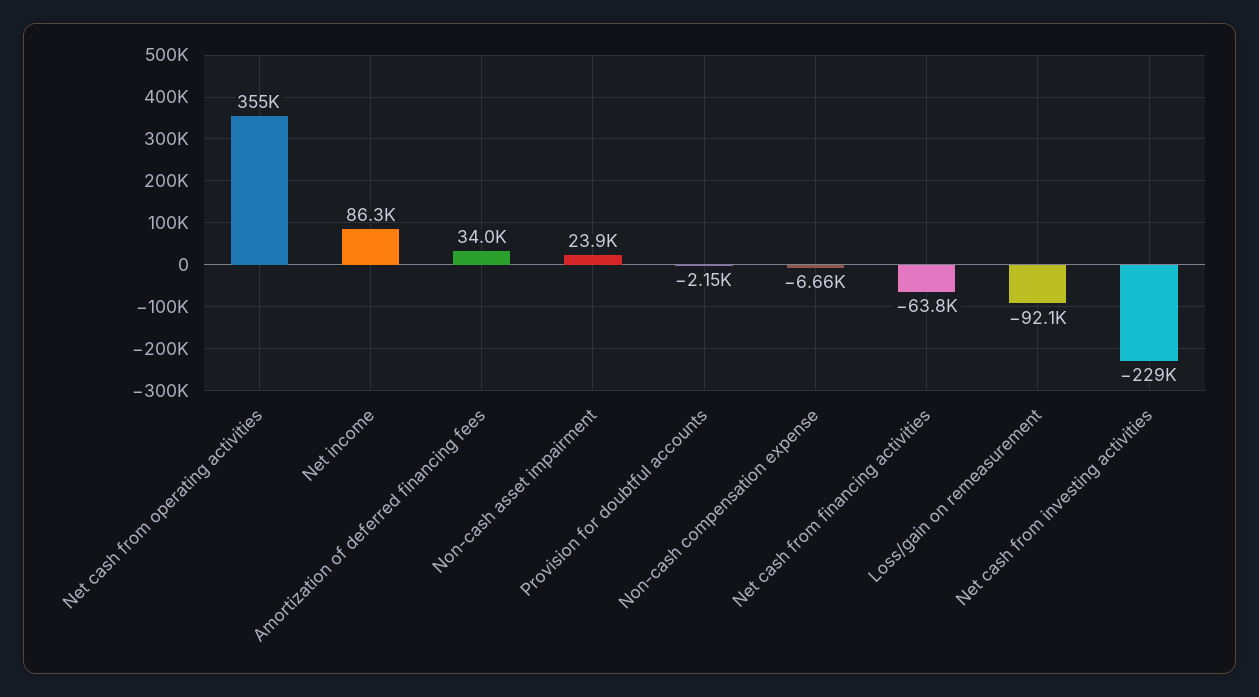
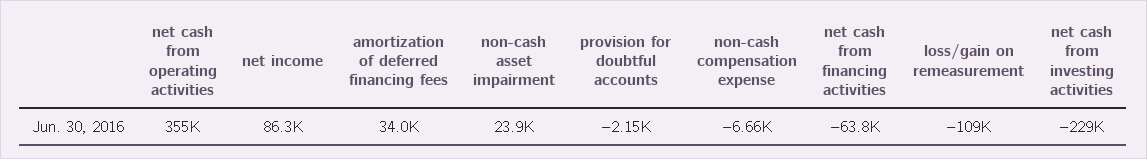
Loss/gain on remeasurement: -92100 -> -109000

